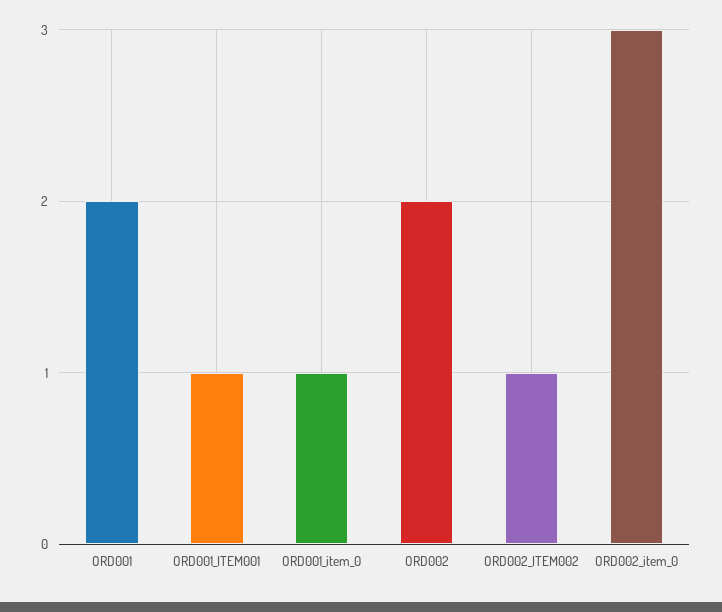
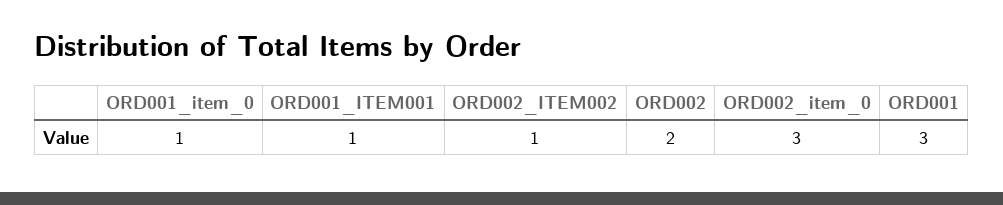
ORD001: 2 -> 3

